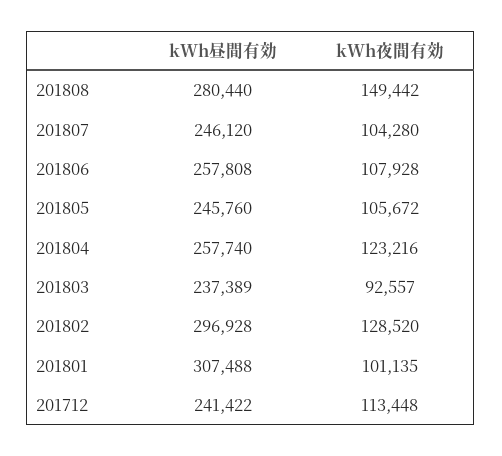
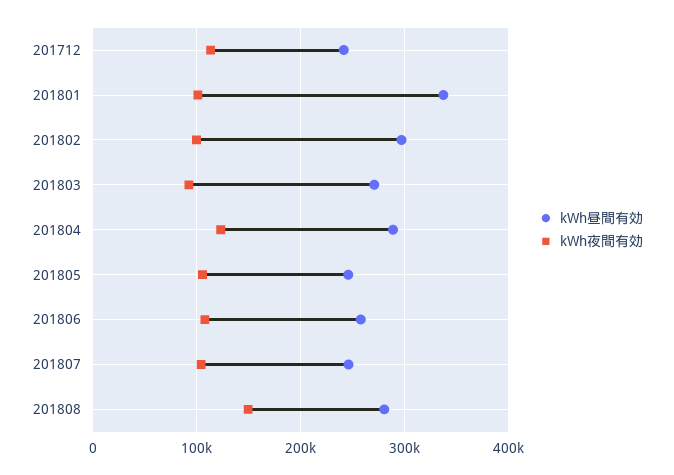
kWh昼間有効, 201804: 257740 -> 290000
kWh昼間有効, 201803: 237389 -> 270000
kWh夜間有効, 201802: 128520 -> 100000
kWh昼間有効, 201801: 307488 -> 340000

